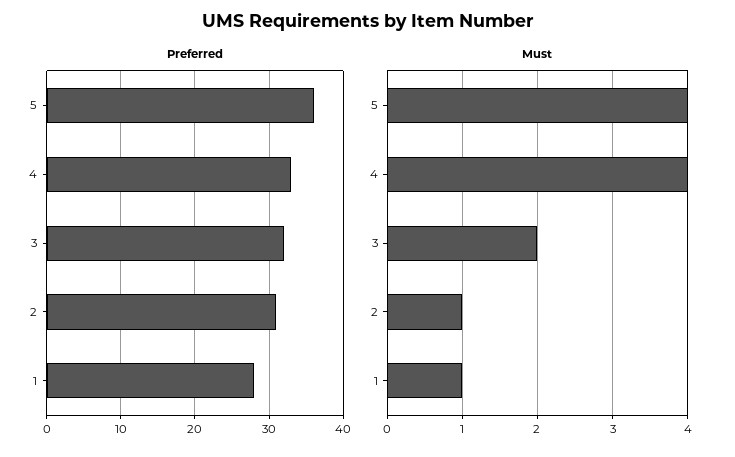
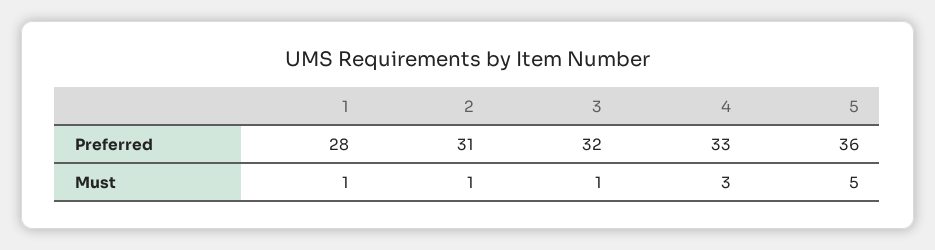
Must, 5: 4 -> 5
Must, 4: 4 -> 3
Must, 3: 2 -> 1

